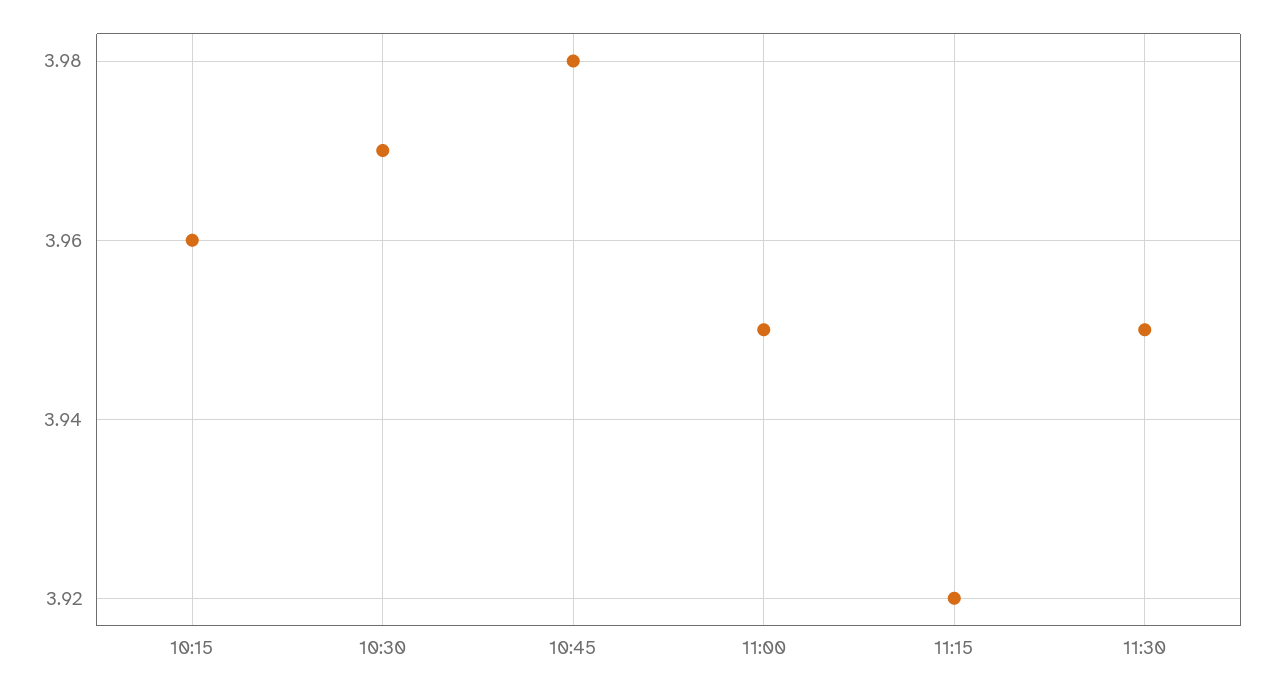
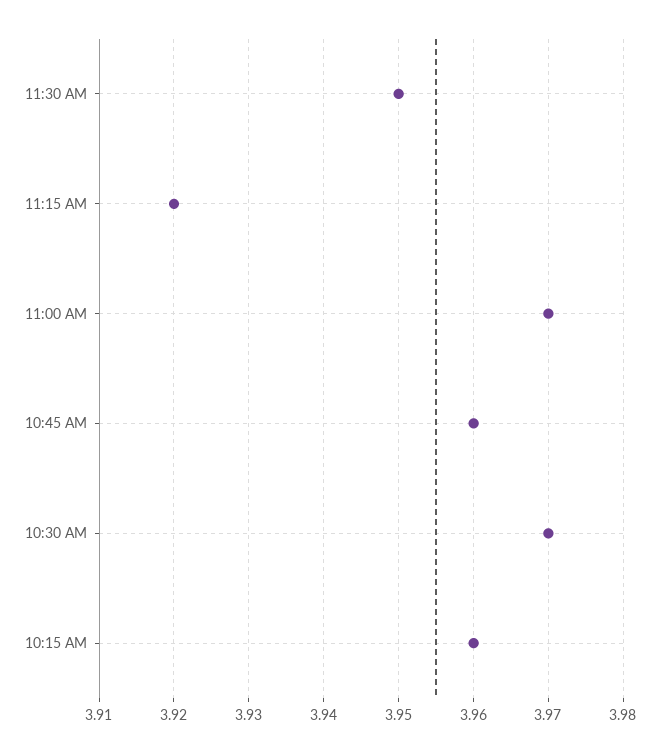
10:45: 3.98 -> 3.96
11:00: 3.95 -> 3.97

